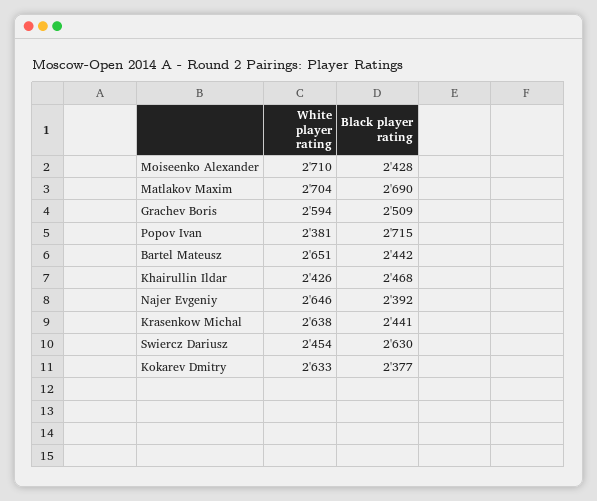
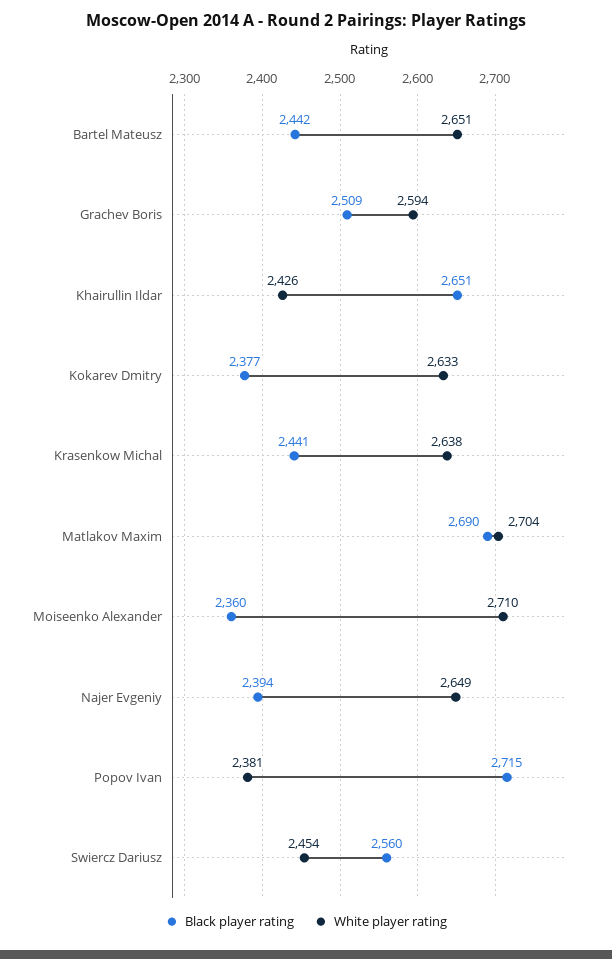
Black player rating, Moiseenko Alexander: 2428 -> 2360
Black player rating, Khairullin Ildar: 2468 -> 2651
White player rating, Najer Evgeniy: 2646 -> 2649
Black player rating, Najer Evgeniy: 2392 -> 2394
Black player rating, Swiercz Dariusz: 2630 -> 2560

